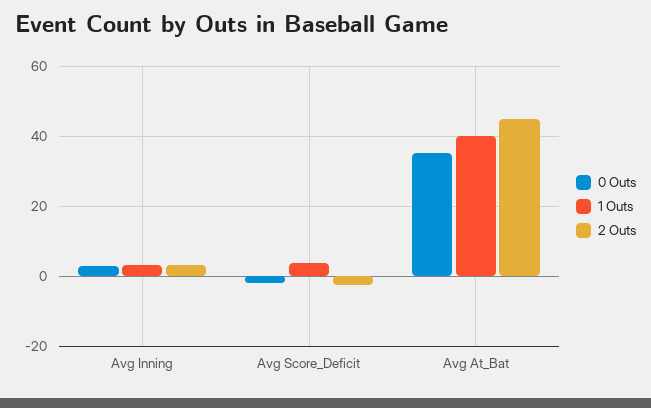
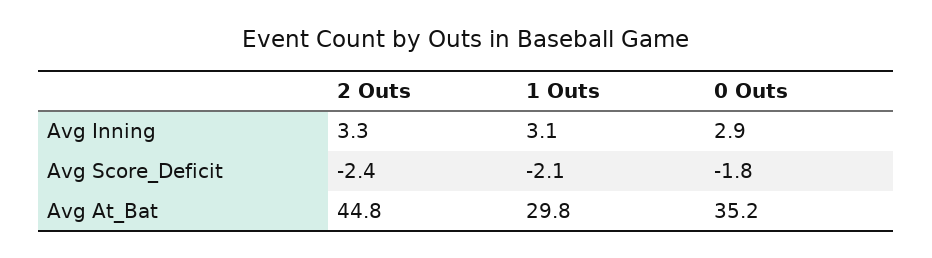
1 Outs, Avg Score_Deficit: 4 -> -2.1
1 Outs, Avg At_Bat: 40 -> 29.8

